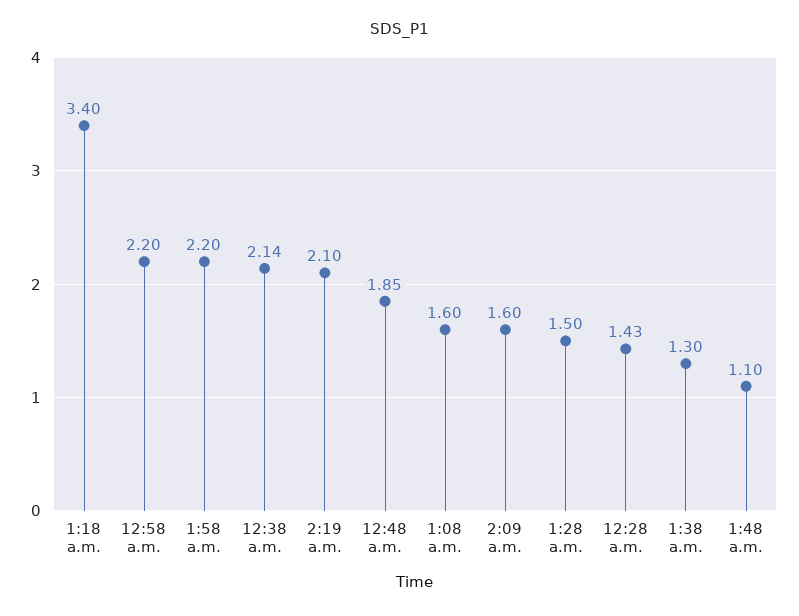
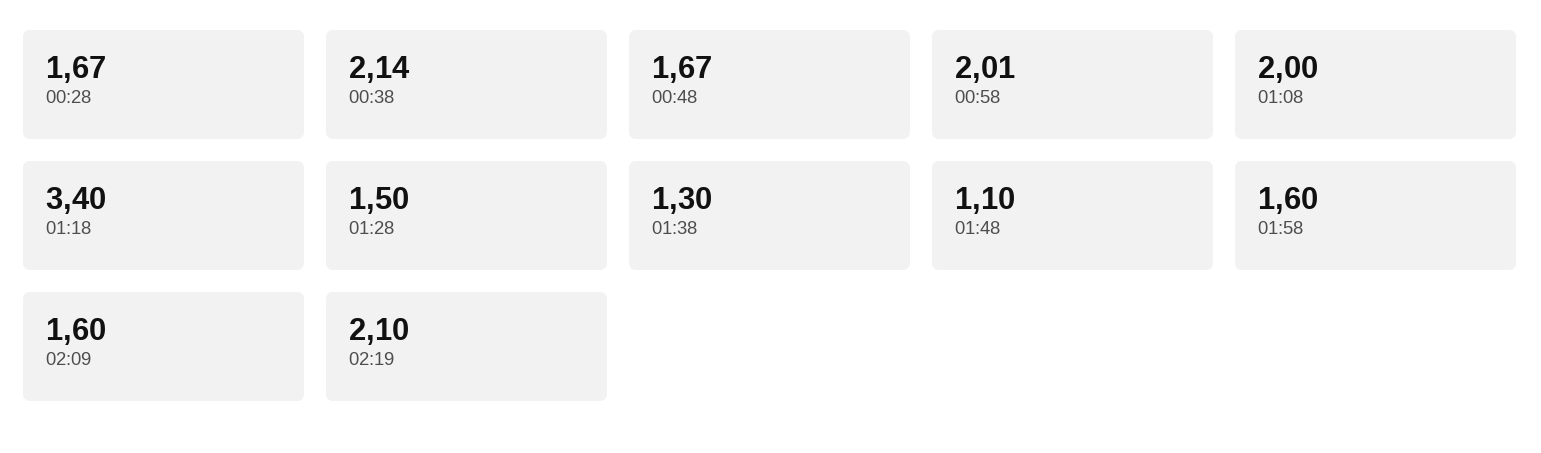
12:58 a.m.: 2.2 -> 2.01
1:58 a.m.: 2.2 -> 1.6
12:48 a.m.: 1.85 -> 1.67
1:08 a.m.: 1.6 -> 2
12:28 a.m.: 1.43 -> 1.67

